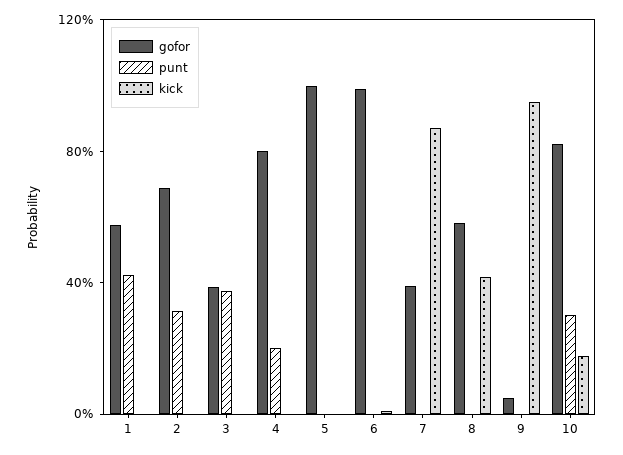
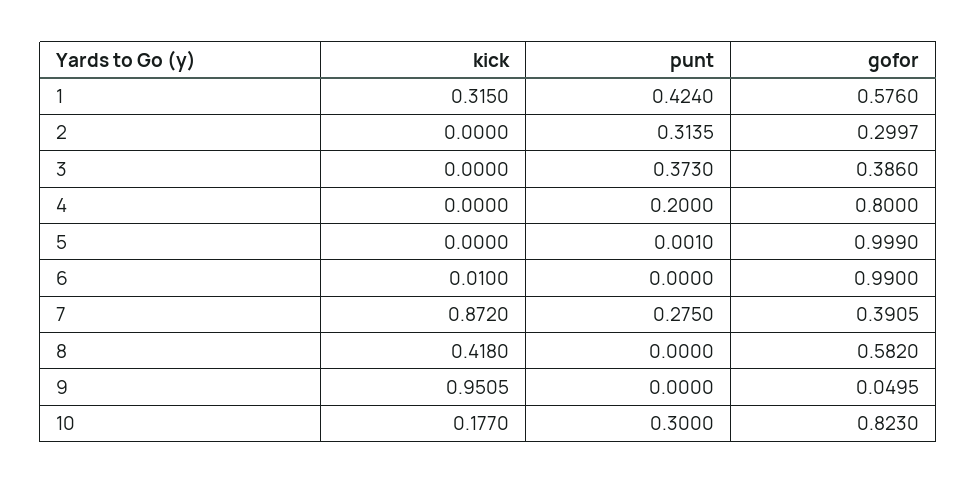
kick, 1: 0 -> 0.315
gofor, 2: 0.7 -> 0.2997
punt, 7: 0 -> 0.275

